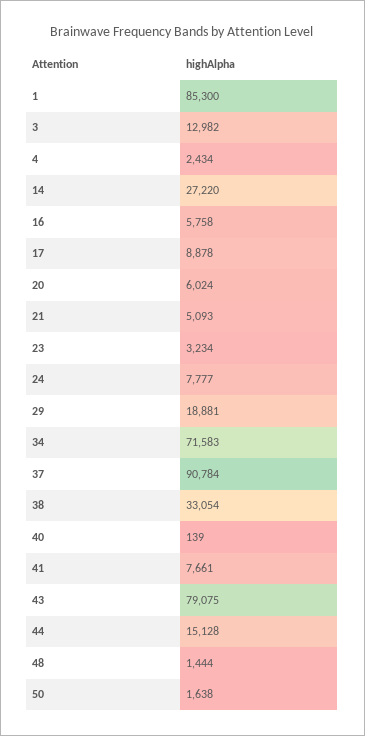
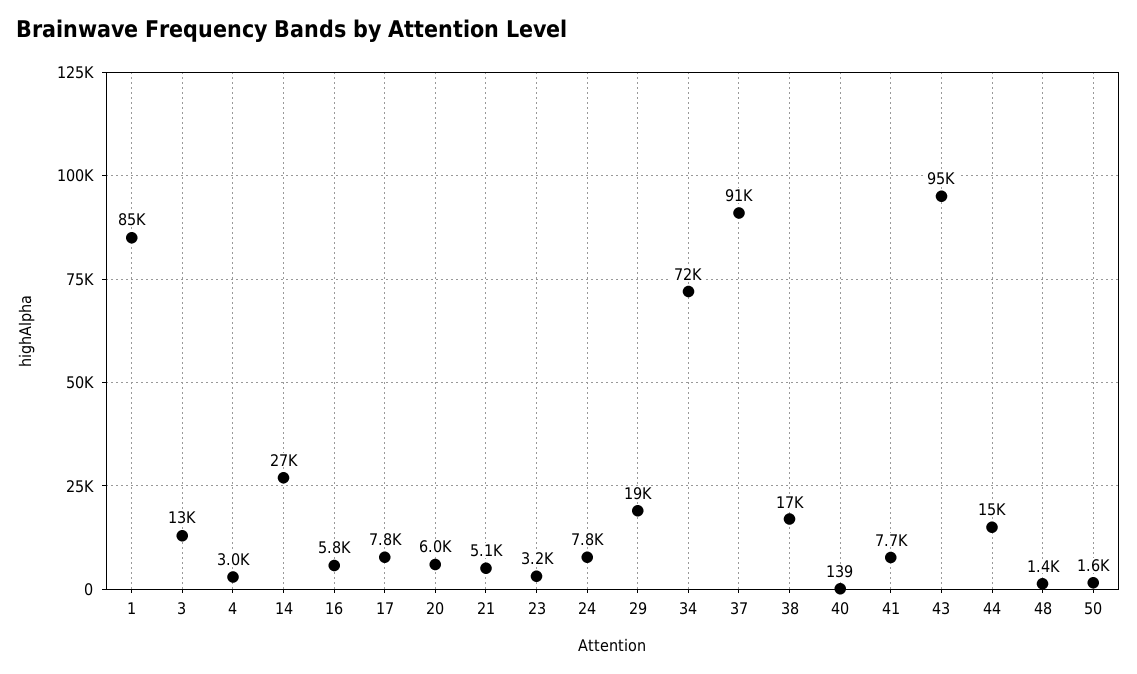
4: 2434 -> 3000
17: 8878 -> 7800
38: 33054 -> 17000
43: 79075 -> 95000

